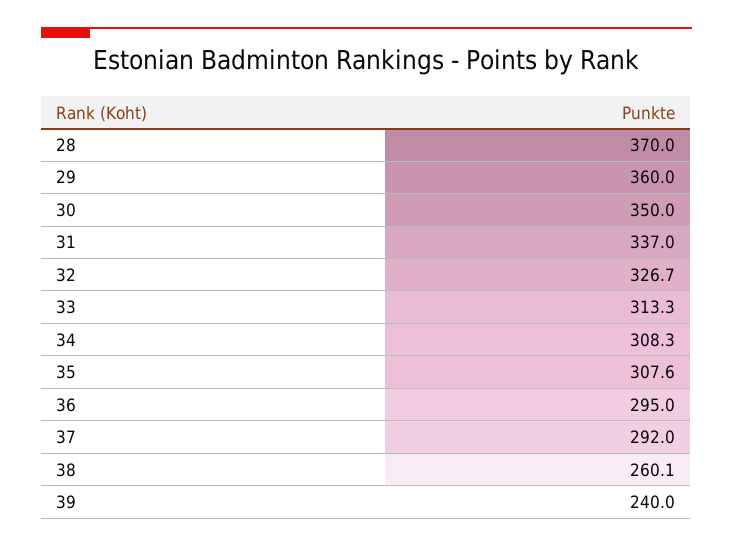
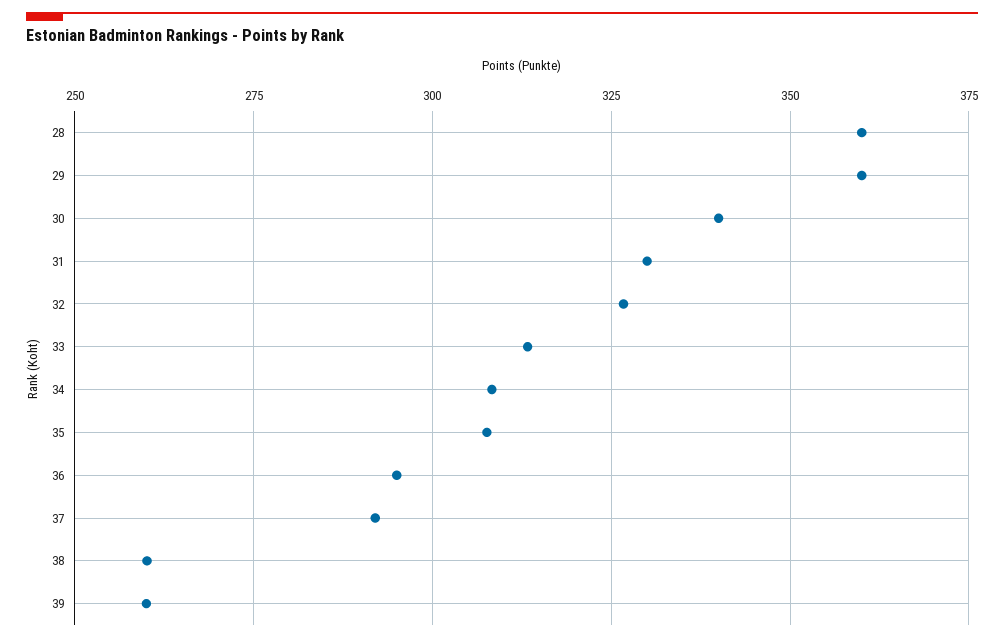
28: 370 -> 360
30: 350 -> 340
31: 337 -> 330
39: 240 -> 260

